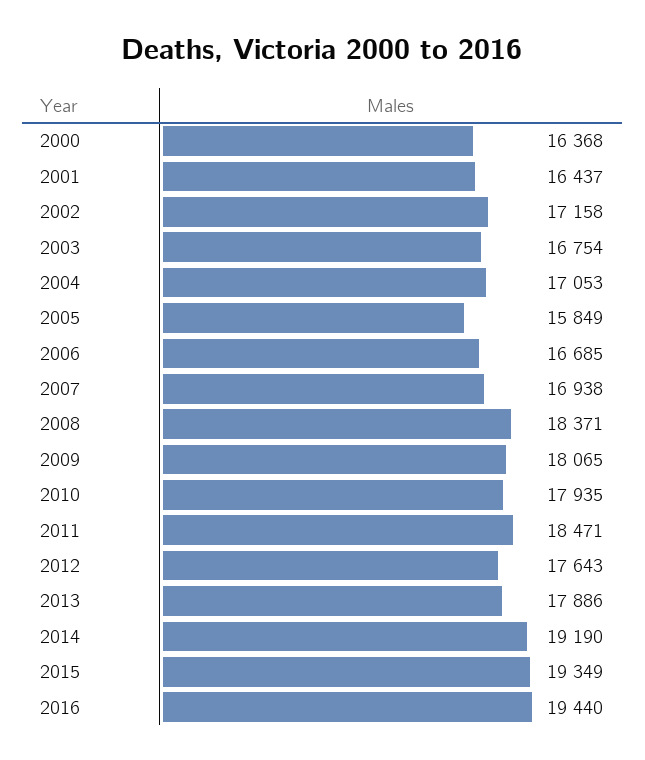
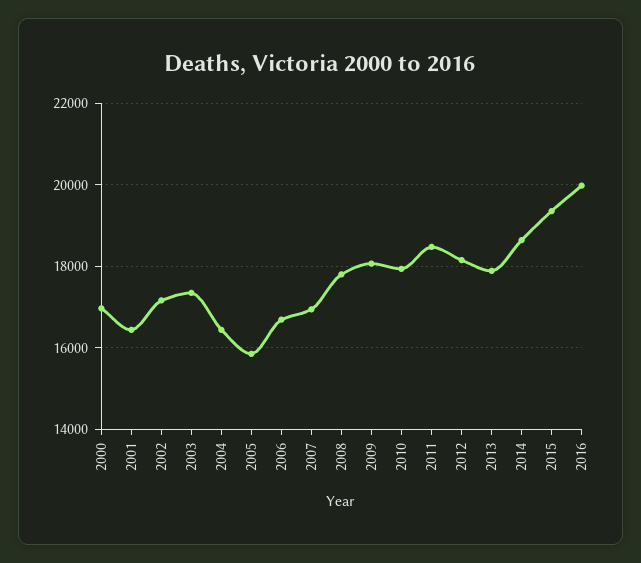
2000: 16368 -> 17000
2003: 16754 -> 17400
2004: 17053 -> 16400
2008: 18371 -> 17800
2012: 17643 -> 18200
2014: 19190 -> 18600
2016: 19440 -> 20000

